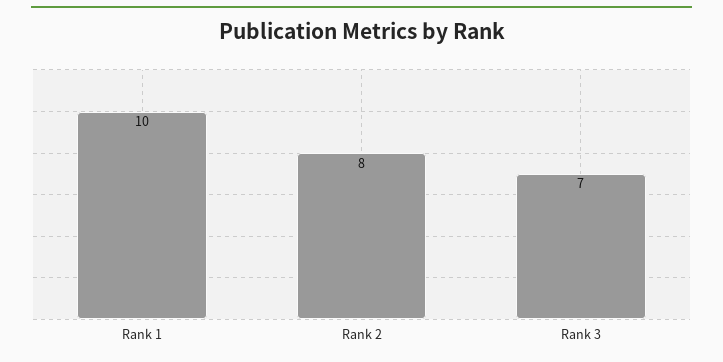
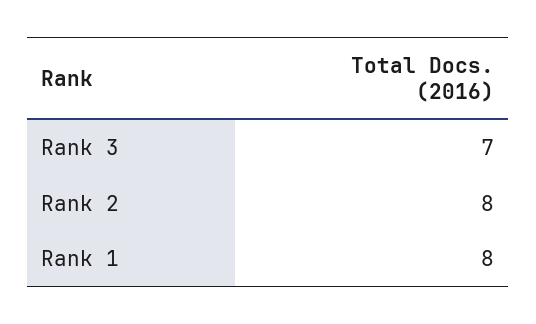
Rank 1: 10 -> 8

